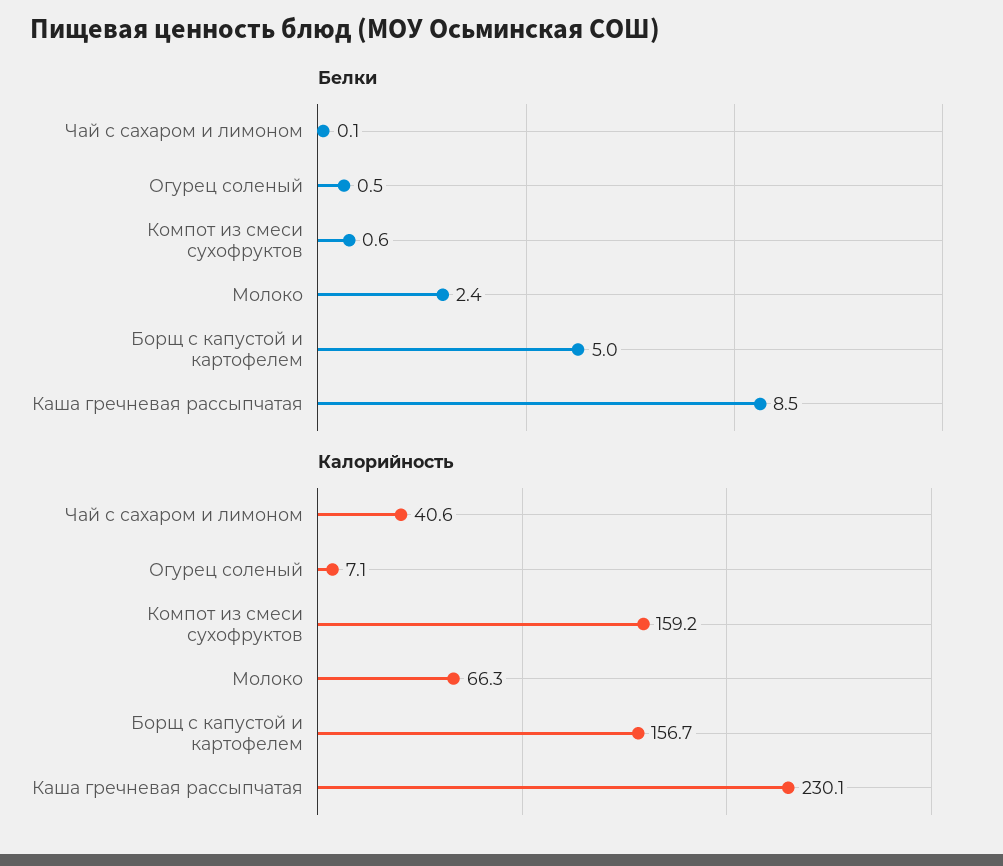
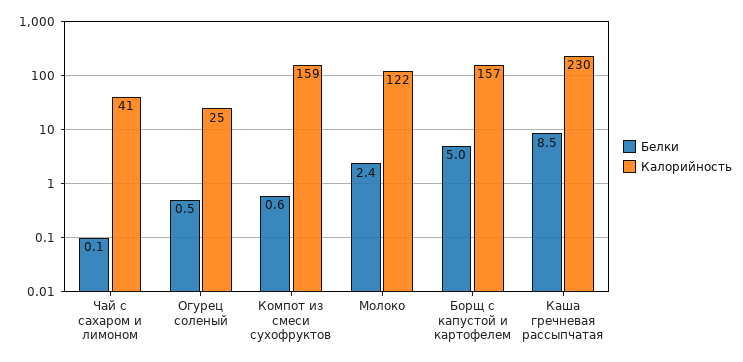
Калорийность, Огурец соленый: 7.1 -> 25
Калорийность, Молоко: 66.3 -> 122

